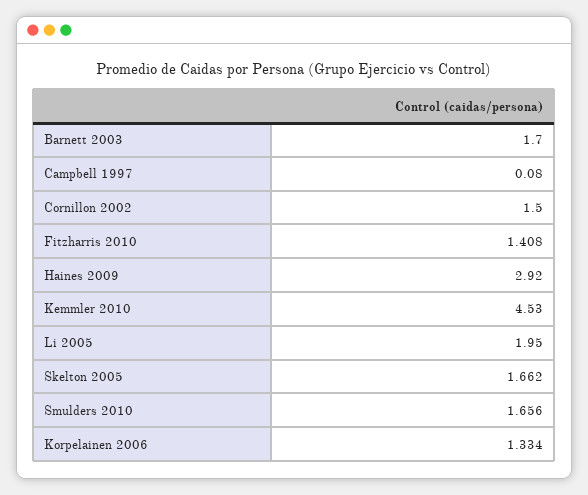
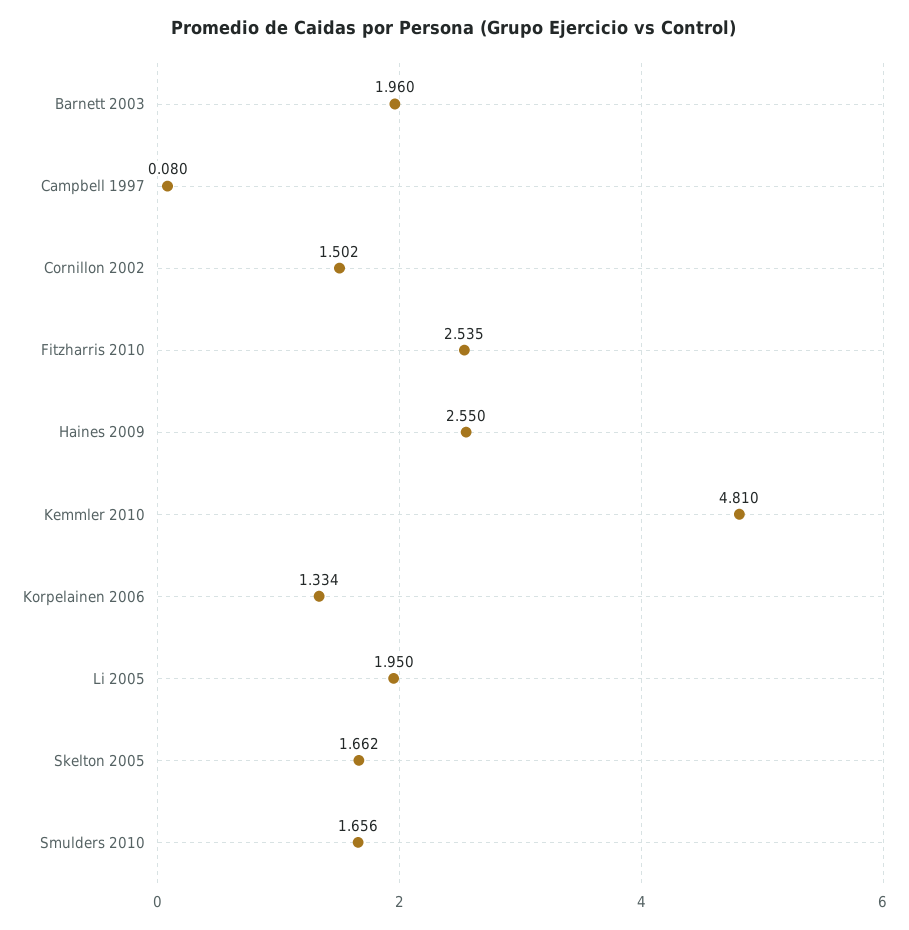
Barnett 2003: 1.7 -> 1.96
Cornillon 2002: 1.5 -> 1.502
Fitzharris 2010: 1.408 -> 2.535
Haines 2009: 2.92 -> 2.55
Kemmler 2010: 4.53 -> 4.81

